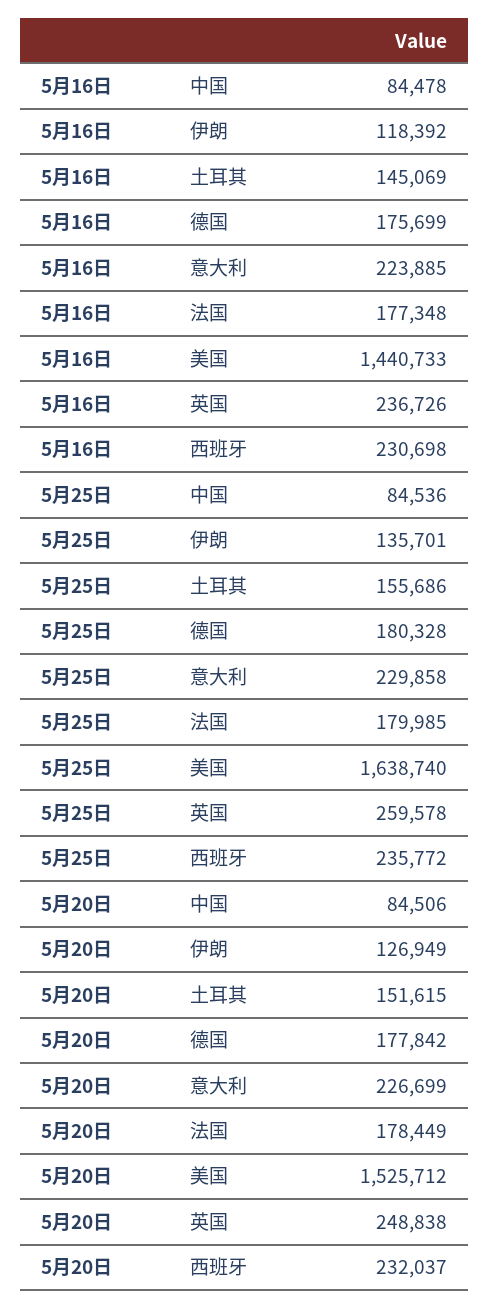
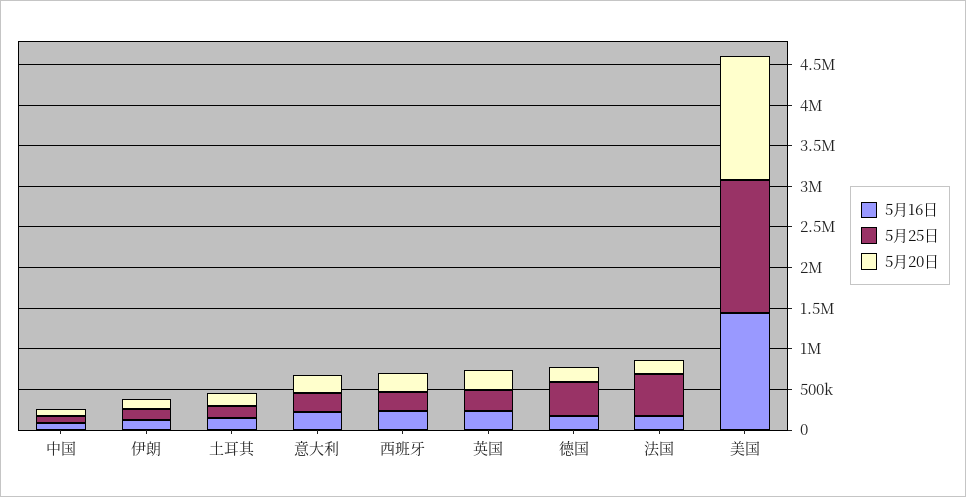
5月25日, 德国: 180328 -> 400000
5月25日, 法国: 179985 -> 500000

